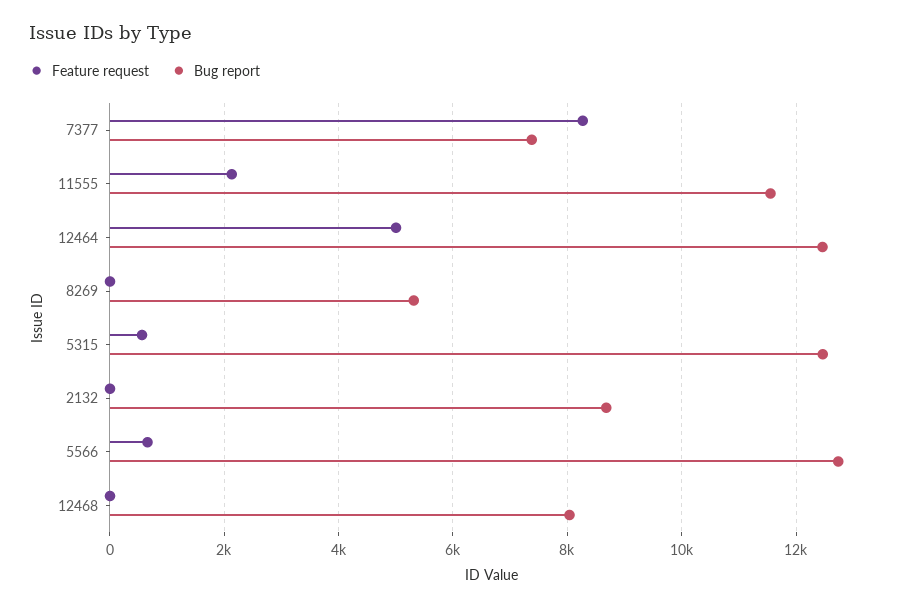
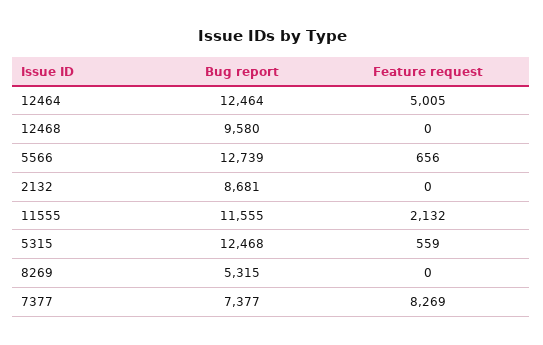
Bug report, 12468: 8000 -> 9580

